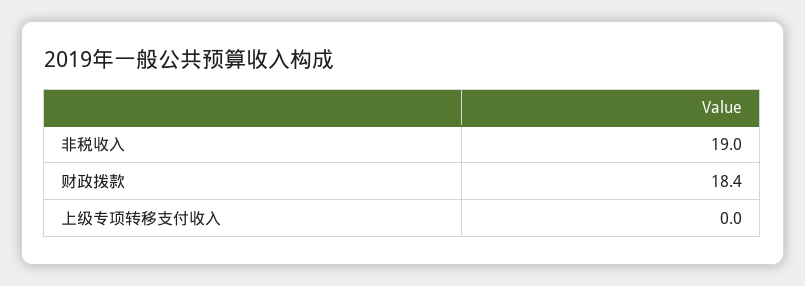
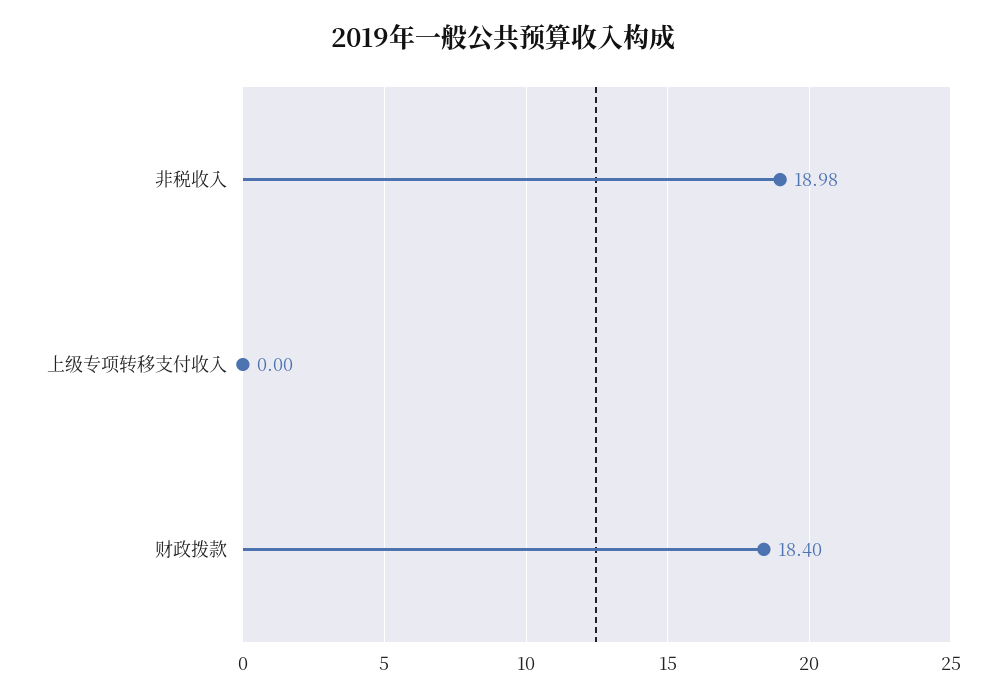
非税收入: 19 -> 18.98

